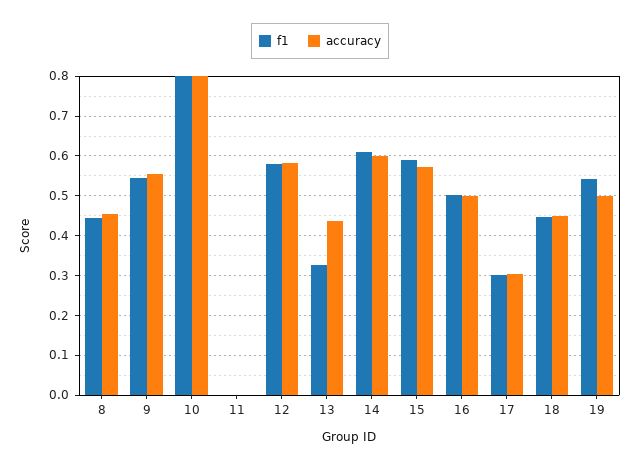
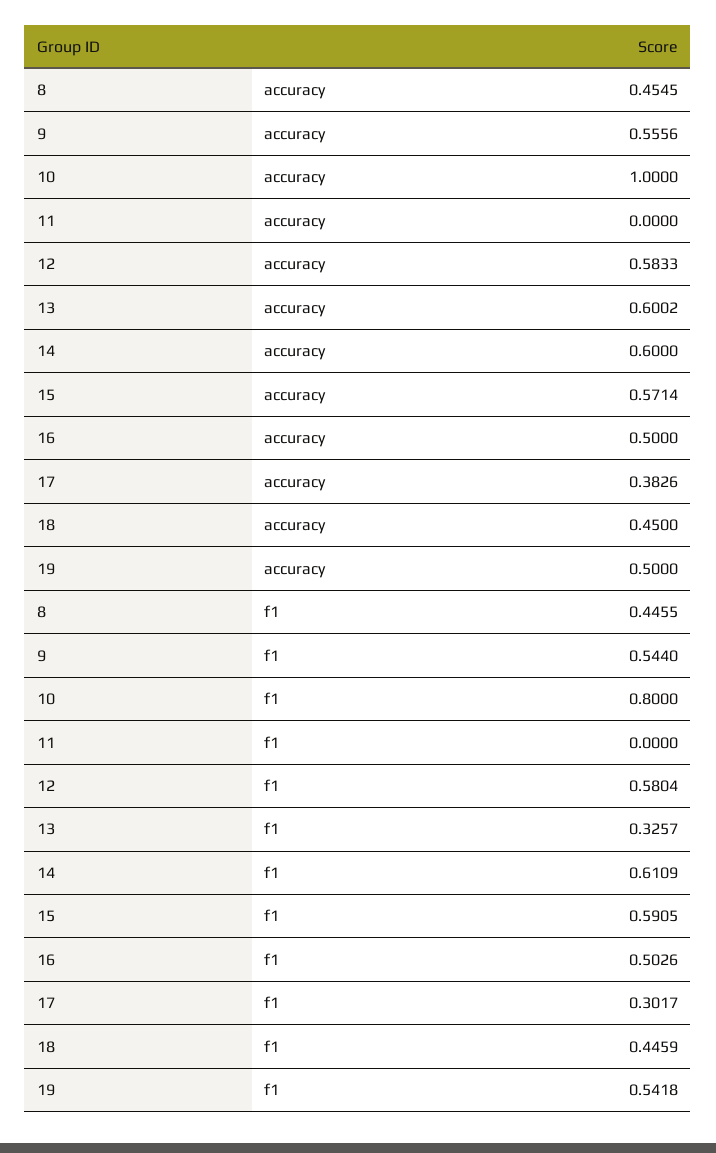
accuracy, 10: 0.8 -> 1
accuracy, 13: 0.44 -> 0.6002
accuracy, 17: 0.3 -> 0.3826

